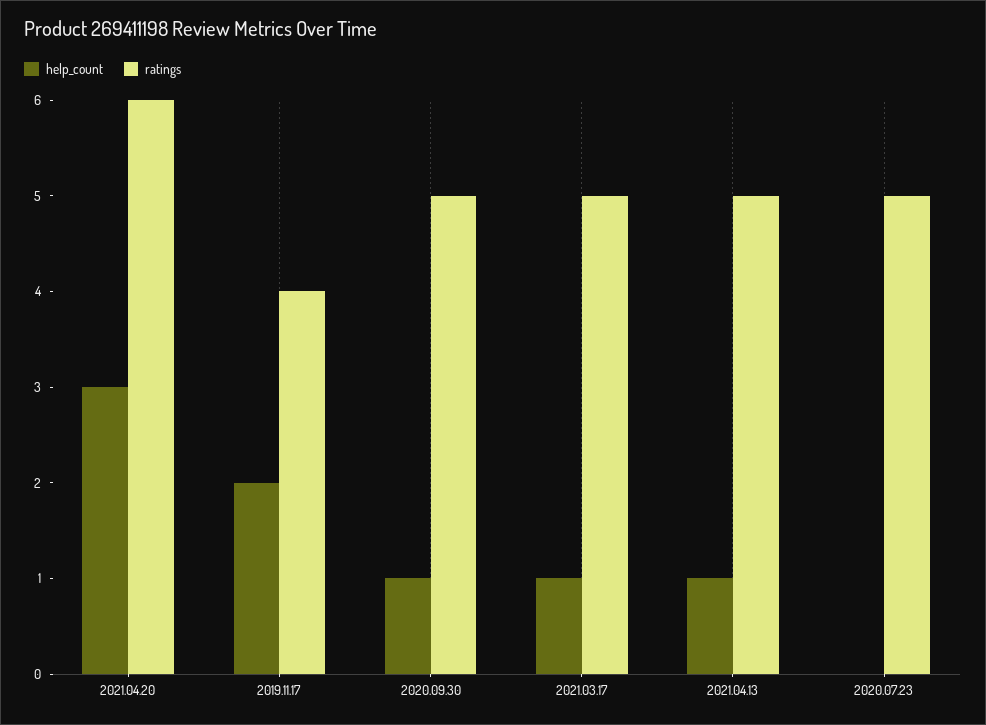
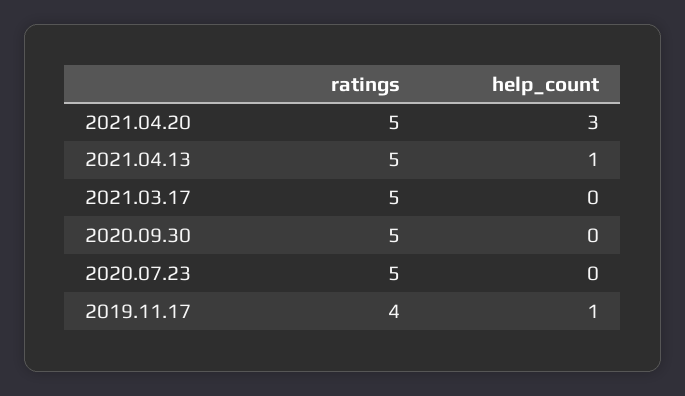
ratings, 2021.04.20: 6 -> 5
help_count, 2019.11.17: 2 -> 1
help_count, 2020.09.30: 1 -> 0
help_count, 2021.03.17: 1 -> 0

